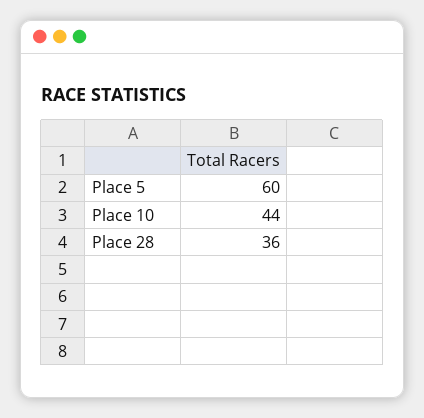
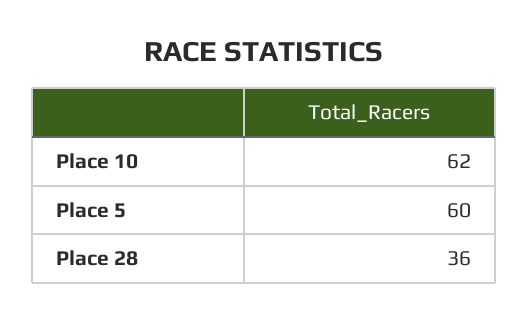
Place 10: 44 -> 62

